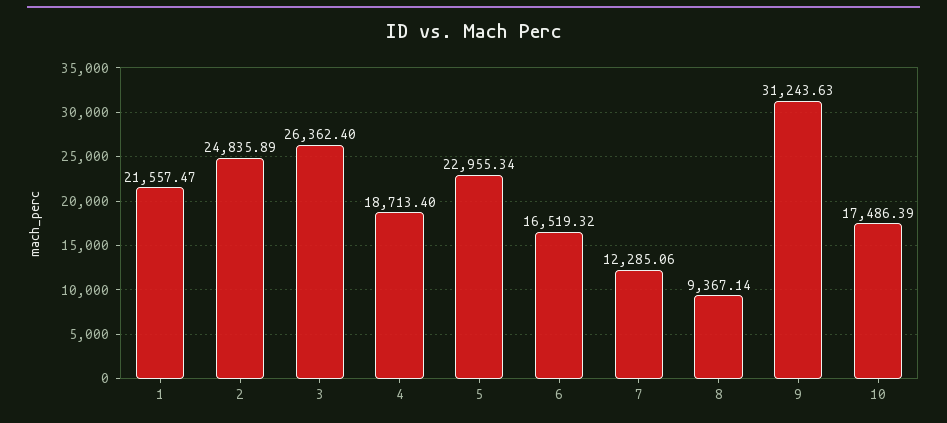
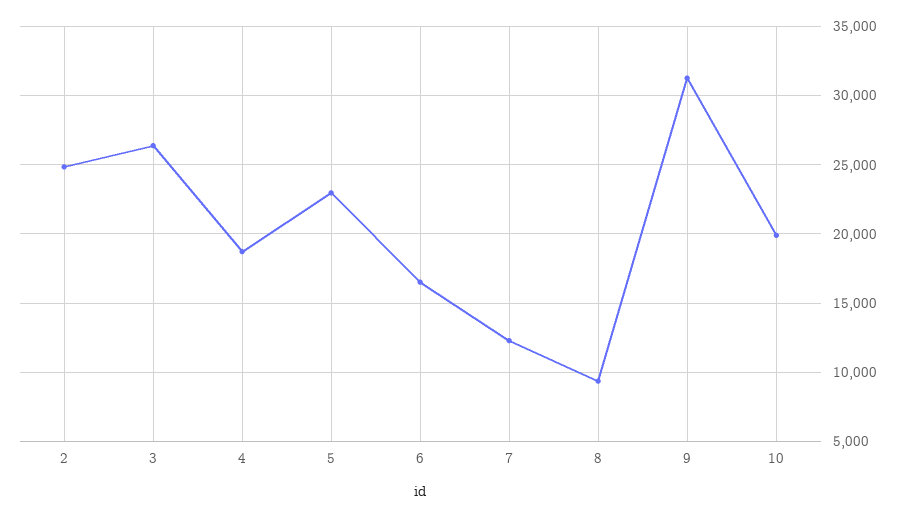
1: 21557.47 -> none
10: 17486.39 -> 20000

